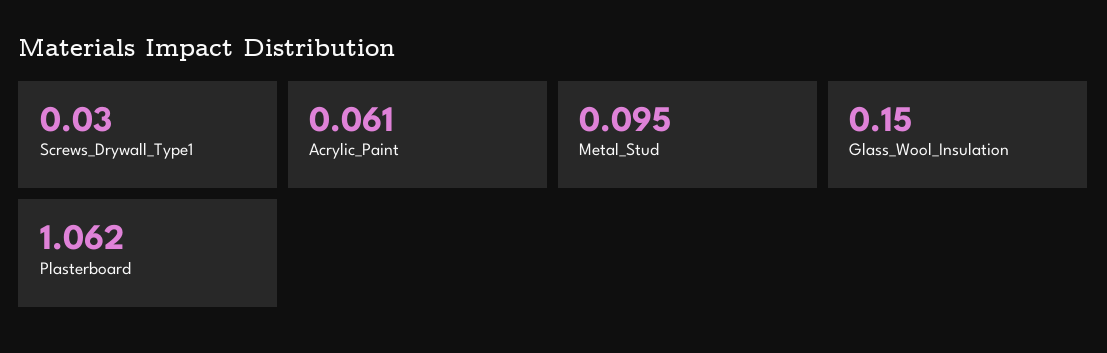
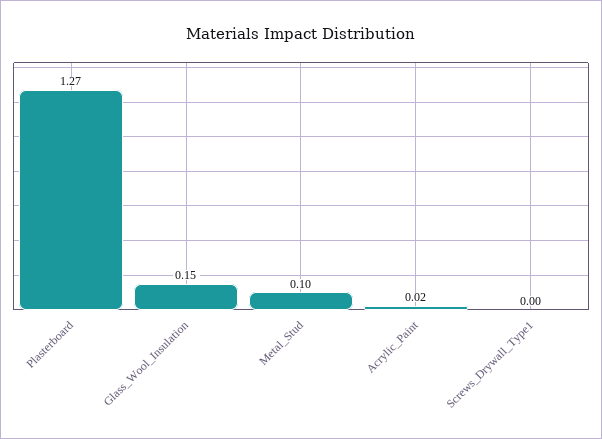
Screws_Drywall_Type1: 0.03 -> 0
Acrylic_Paint: 0.061 -> 0.02
Plasterboard: 1.062 -> 1.27

